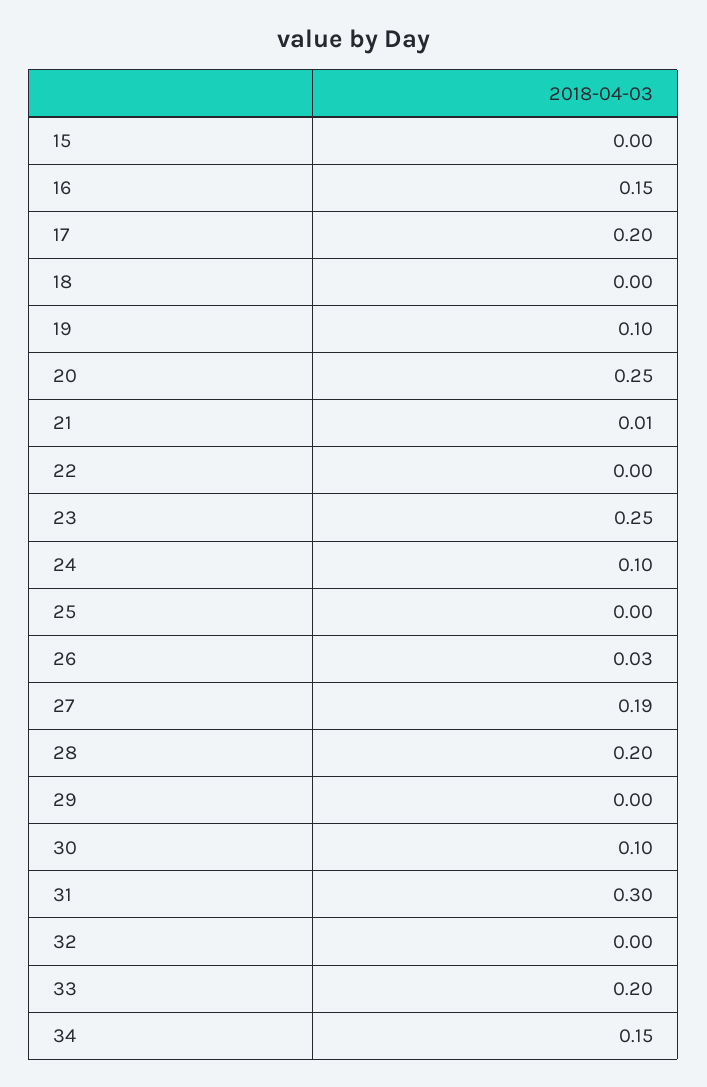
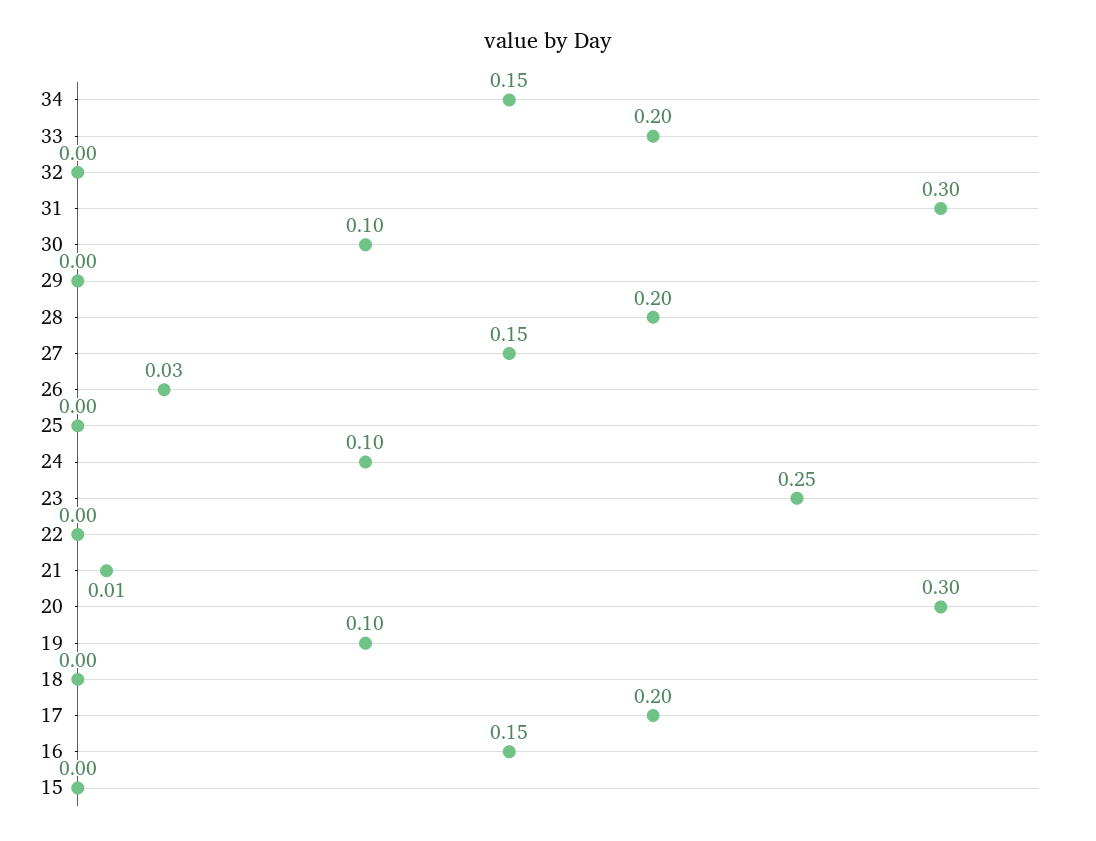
20: 0.25 -> 0.3
27: 0.19 -> 0.15

